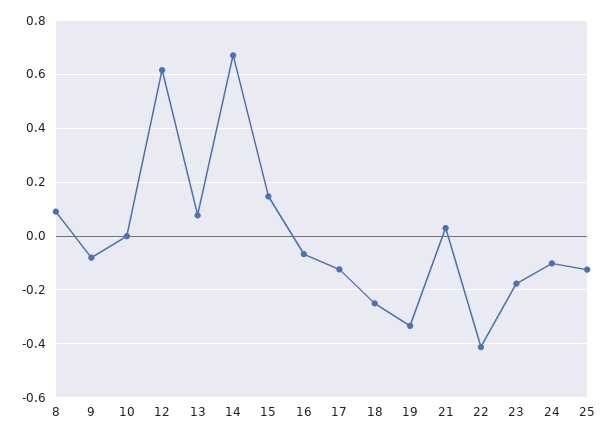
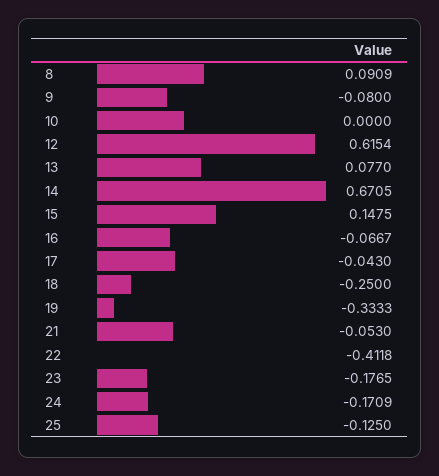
17: -0.125 -> -0.043
21: 0.025 -> -0.053
24: -0.1 -> -0.1709

